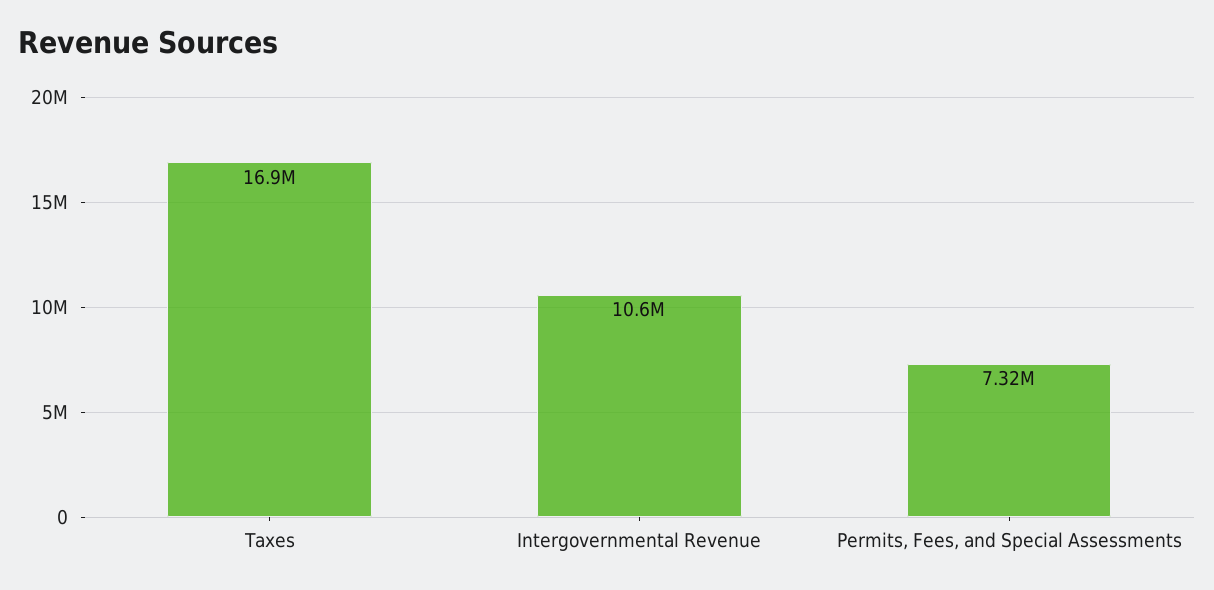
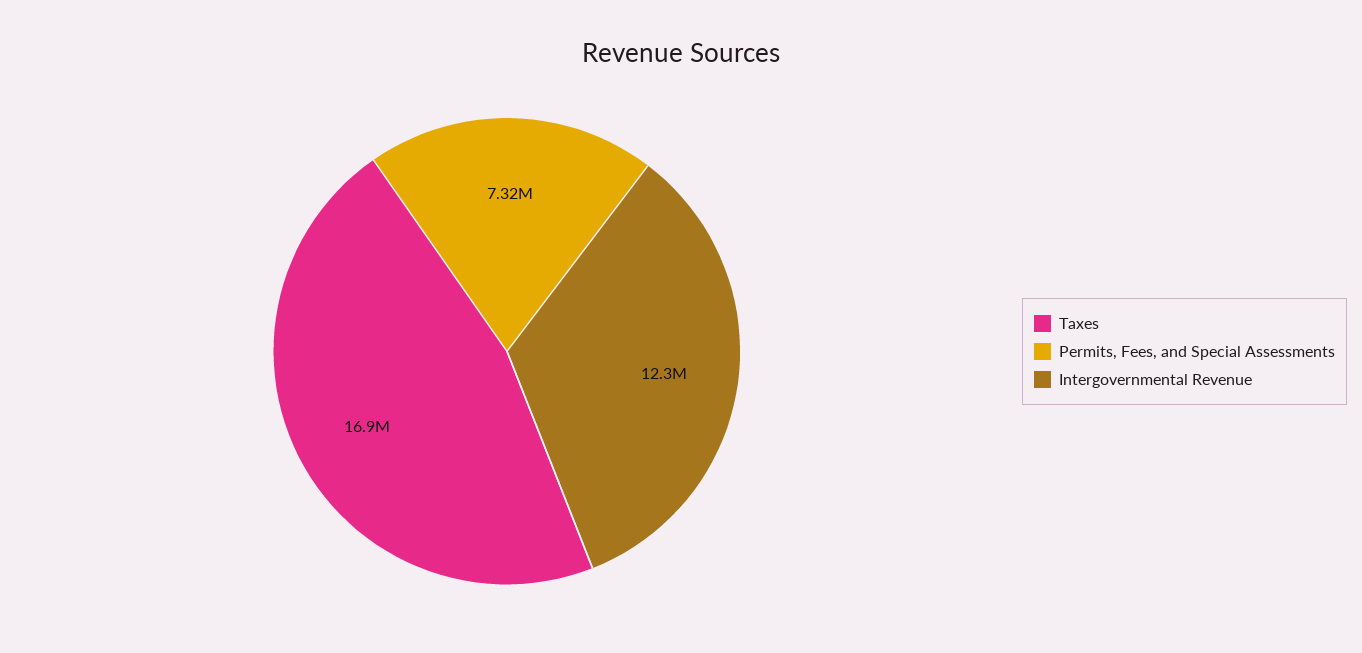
Intergovernmental Revenue: 10600000 -> 12300000

